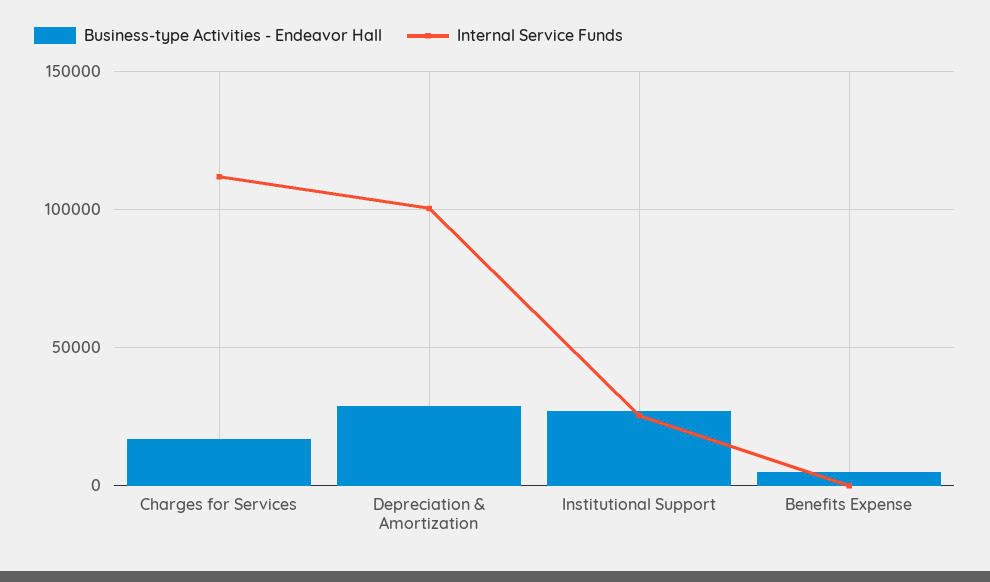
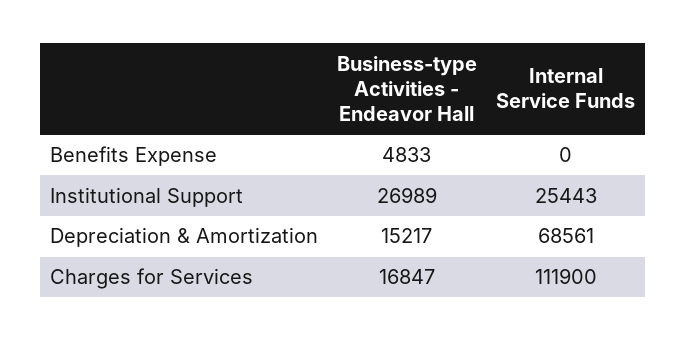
Business-type Activities - Endeavor Hall, Depreciation & Amortization: 30000 -> 15217
Internal Service Funds, Depreciation & Amortization: 100000 -> 68561

